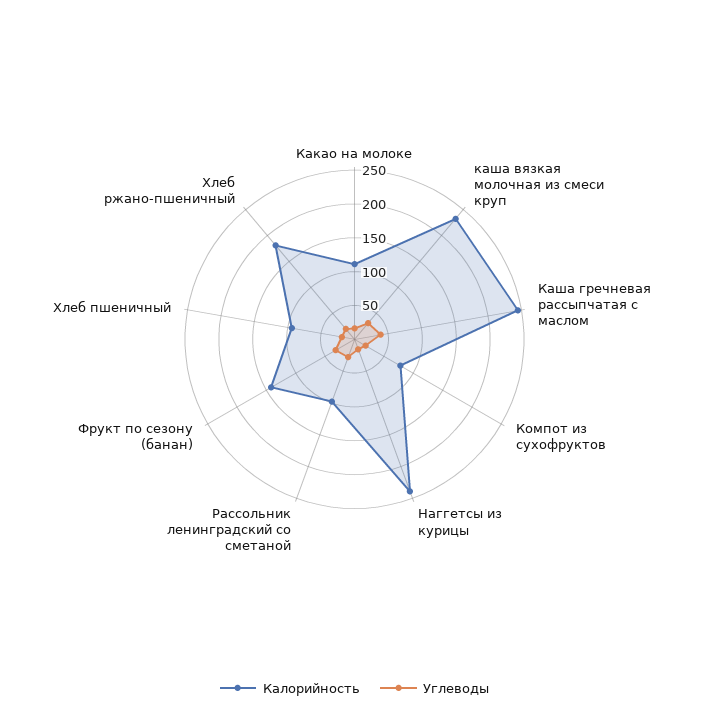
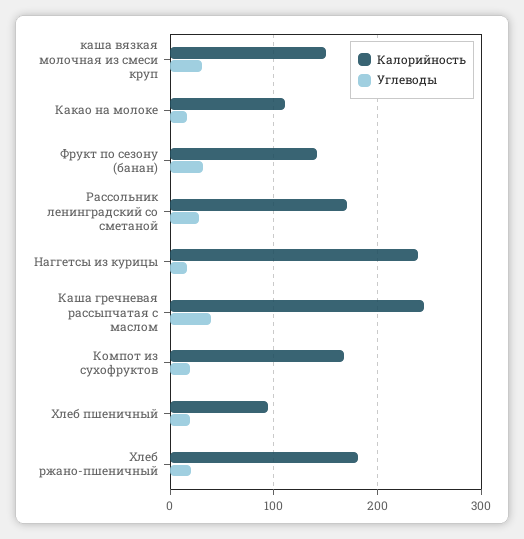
Калорийность, каша вязкая молочная из смеси круп: 225 -> 150
Калорийность, Компот из сухофруктов: 75 -> 170
Калорийность, Рассольник ленинградский со сметаной: 100 -> 170

